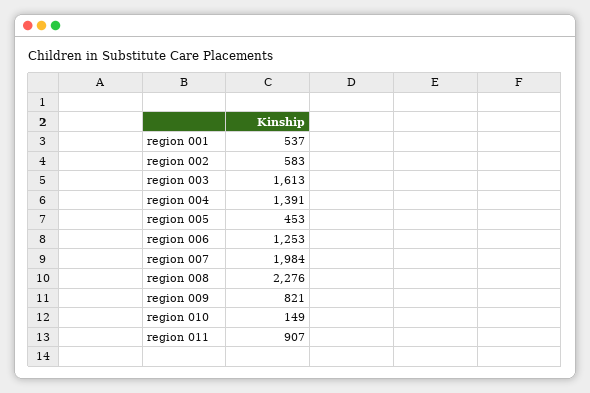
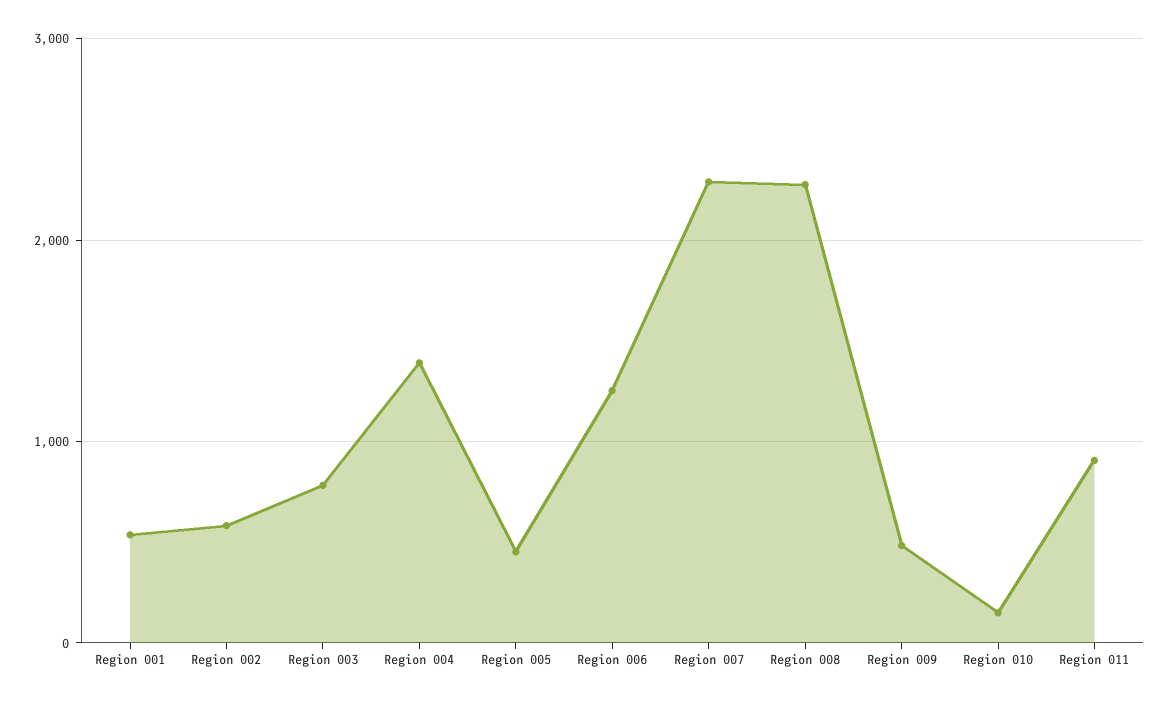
region 003: 1613 -> 800
region 007: 1984 -> 2300
region 009: 821 -> 500

